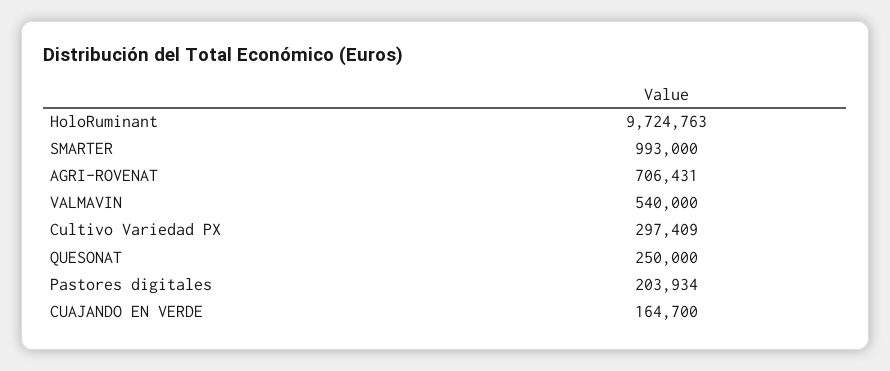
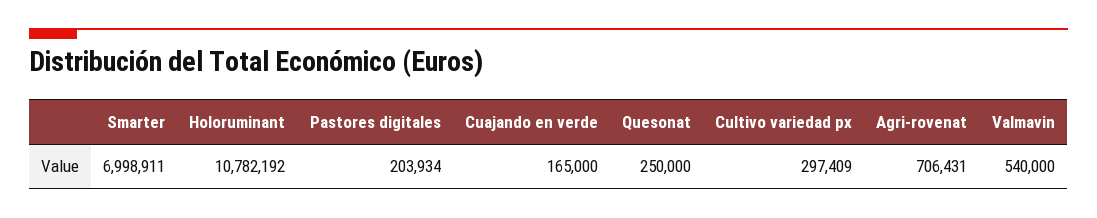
HoloRuminant: 9724763 -> 10782192
SMARTER: 993000 -> 6998911
CUAJANDO EN VERDE: 164700 -> 165000

